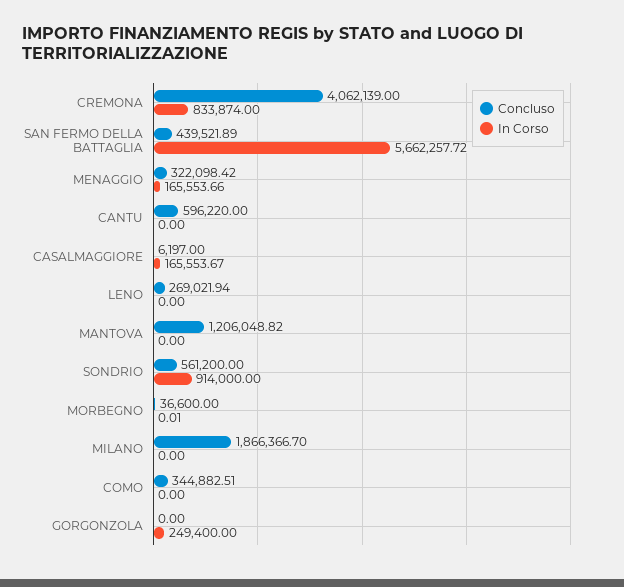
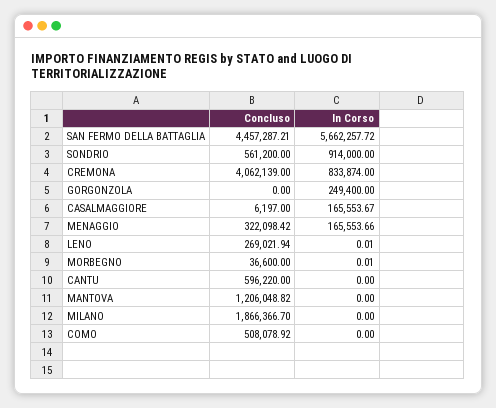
Concluso, SAN FERMO DELLA BATTAGLIA: 439521.89 -> 4457287.21
In Corso, LENO: 0 -> 0.01
Concluso, COMO: 344882.51 -> 508078.92

